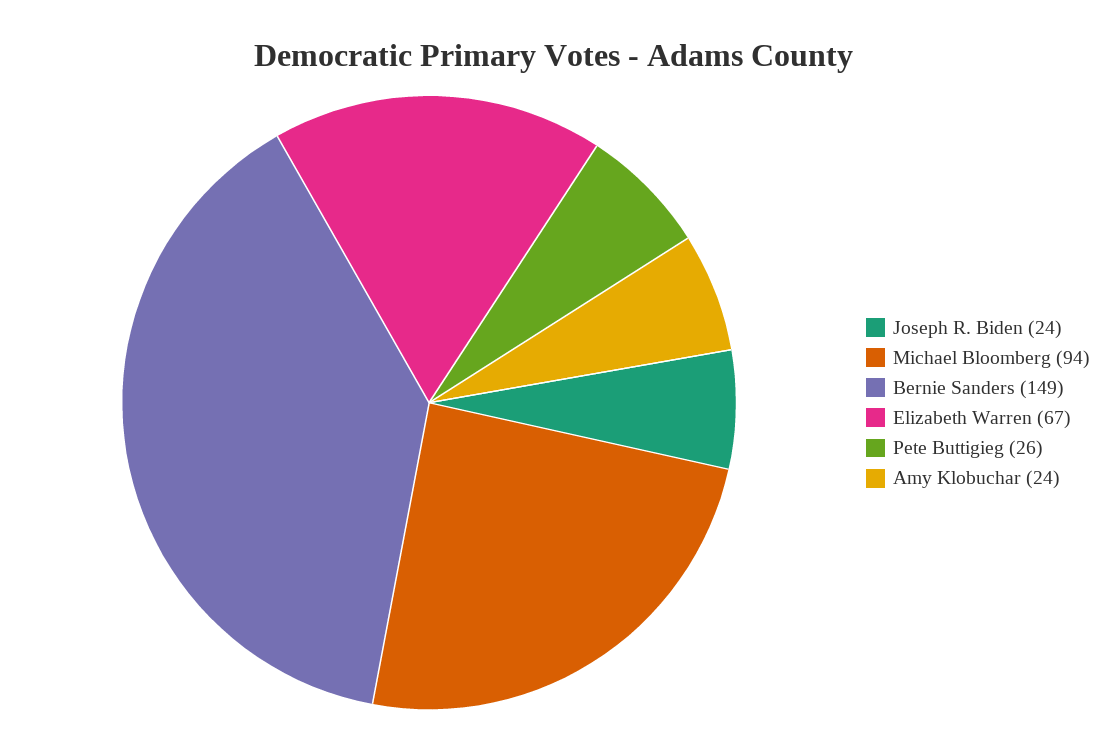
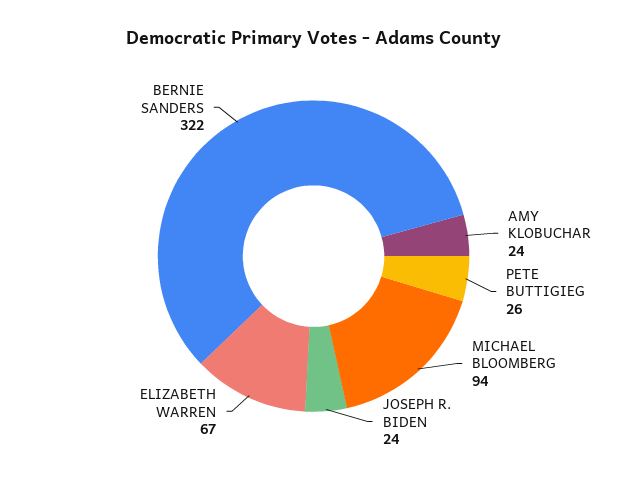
Bernie Sanders: 149 -> 322

